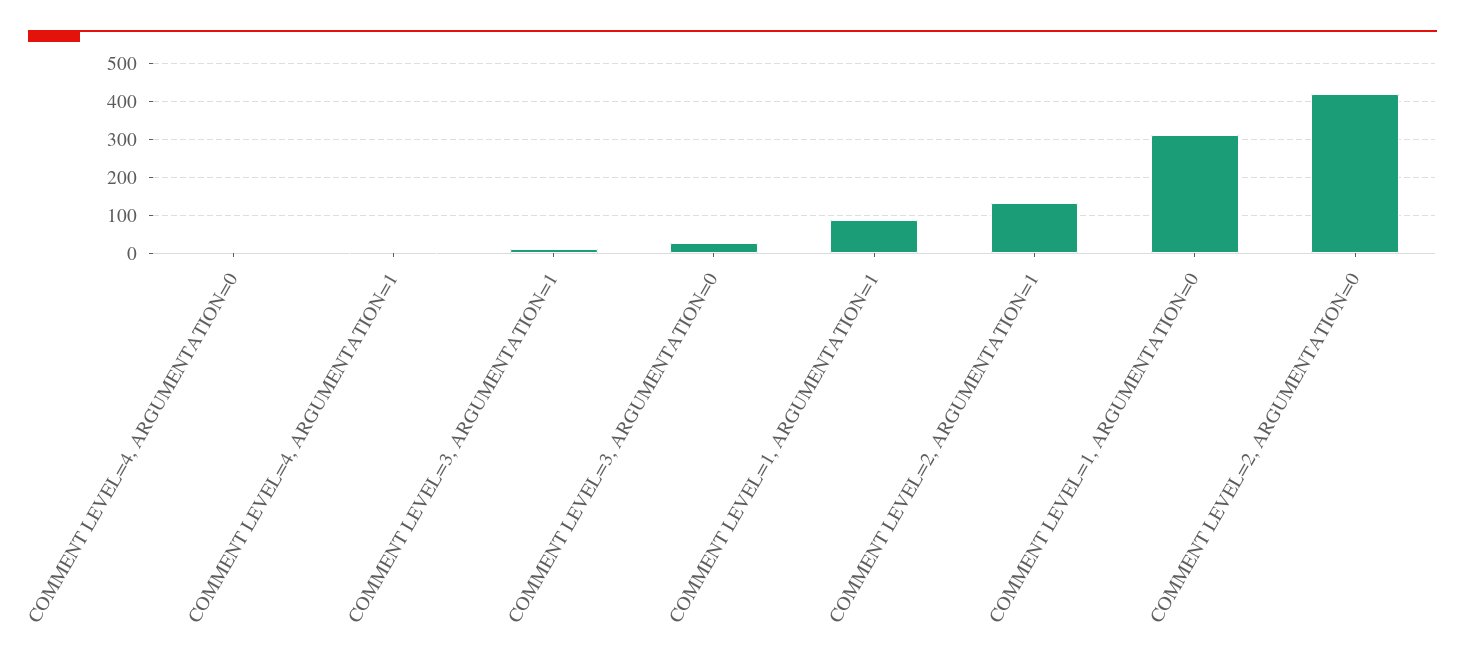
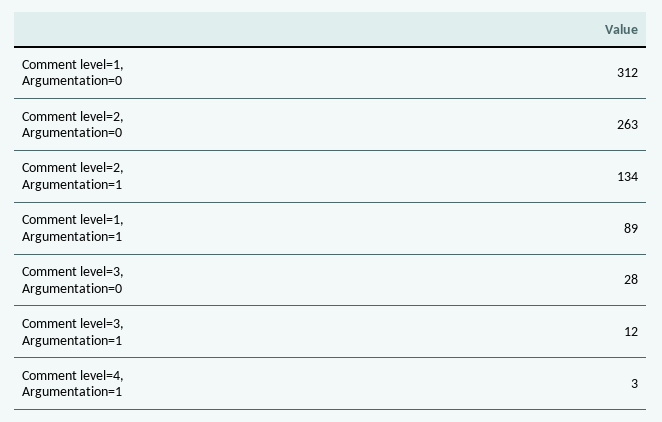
COMMENT LEVEL=4, ARGUMENTATION=0: 0 -> none
COMMENT LEVEL=2, ARGUMENTATION=0: 420 -> 263

